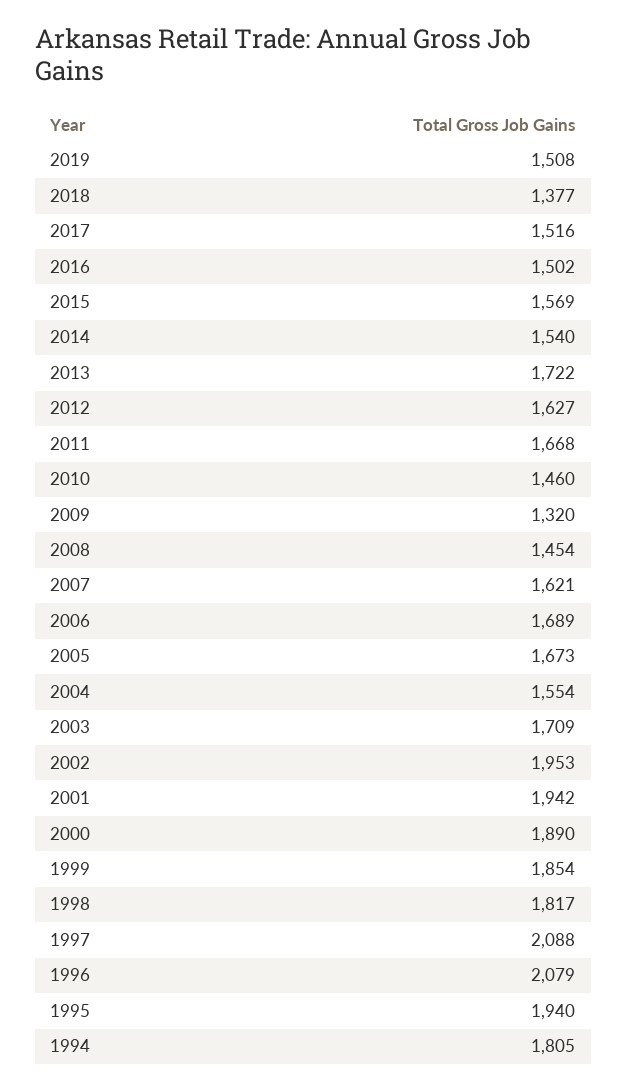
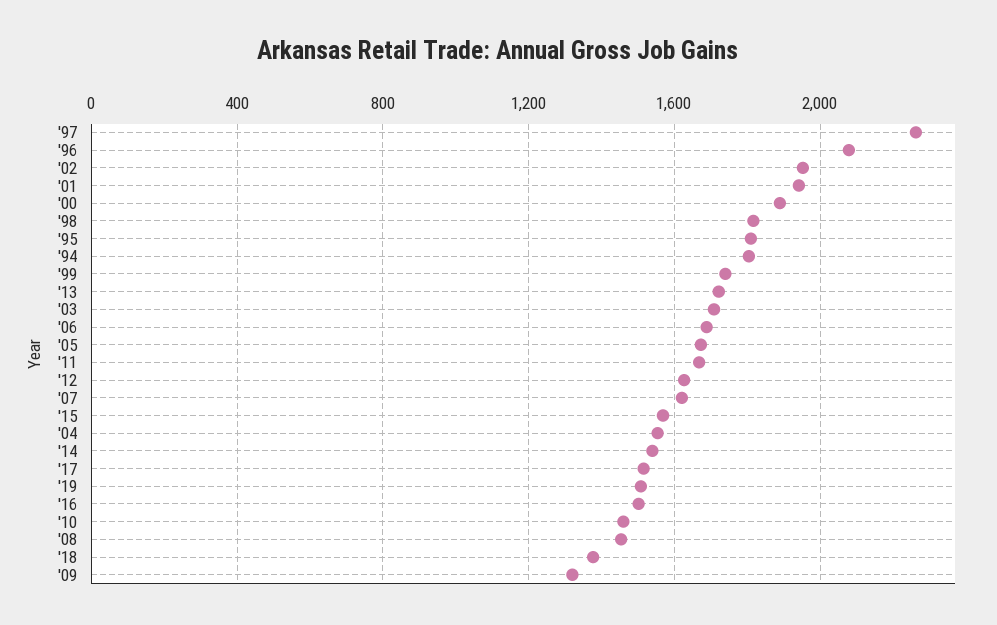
1999: 1854 -> 1750
1997: 2088 -> 2250
1995: 1940 -> 1800

